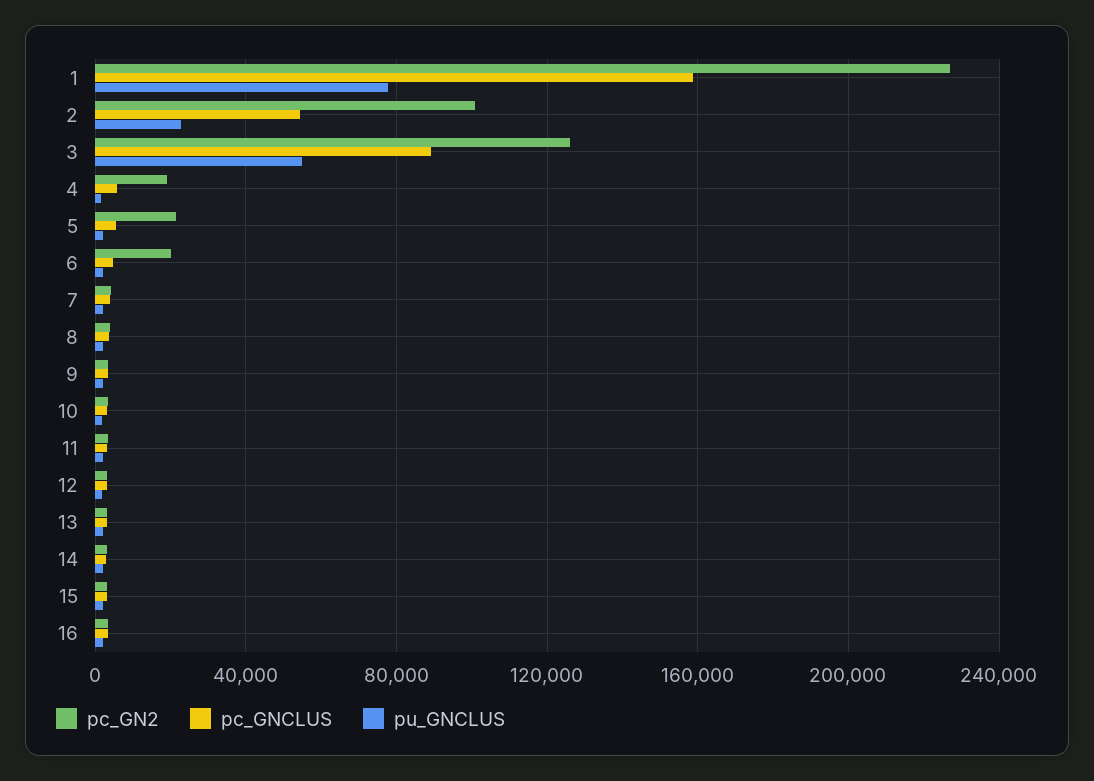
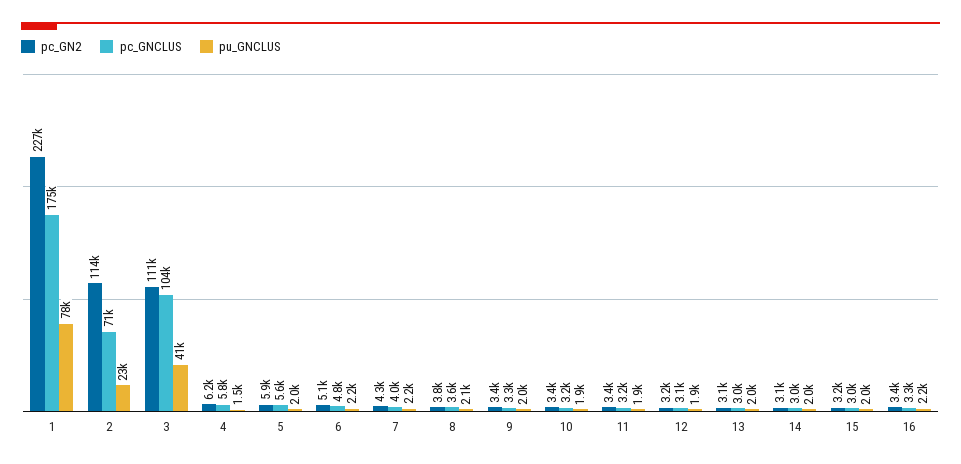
pc_GNCLUS, 1: 160000 -> 175000
pc_GN2, 2: 100000 -> 114000
pc_GNCLUS, 2: 55000 -> 71000
pc_GN2, 3: 125000 -> 111000
pc_GNCLUS, 3: 90000 -> 104000
pu_GNCLUS, 3: 55000 -> 41000
pc_GN2, 4: 20000 -> 6200
pc_GN2, 5: 20000 -> 5900
pc_GN2, 6: 20000 -> 5100

